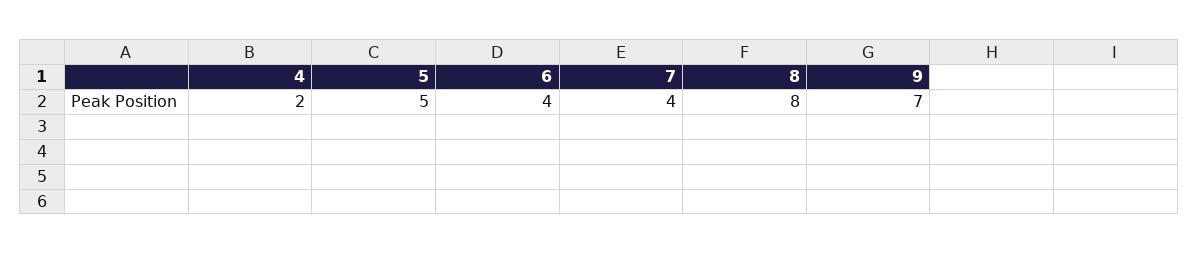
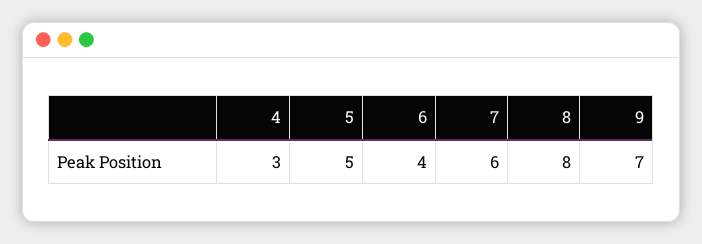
4: 2 -> 3
7: 4 -> 6

